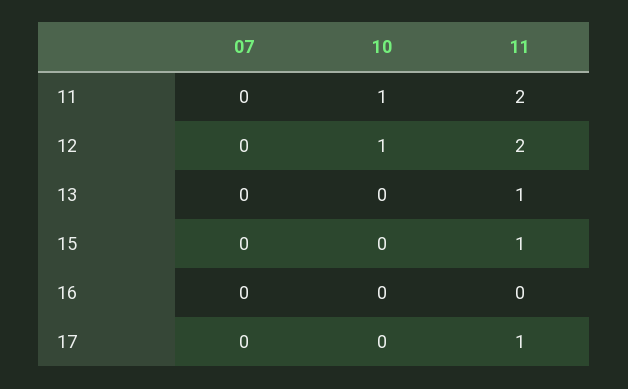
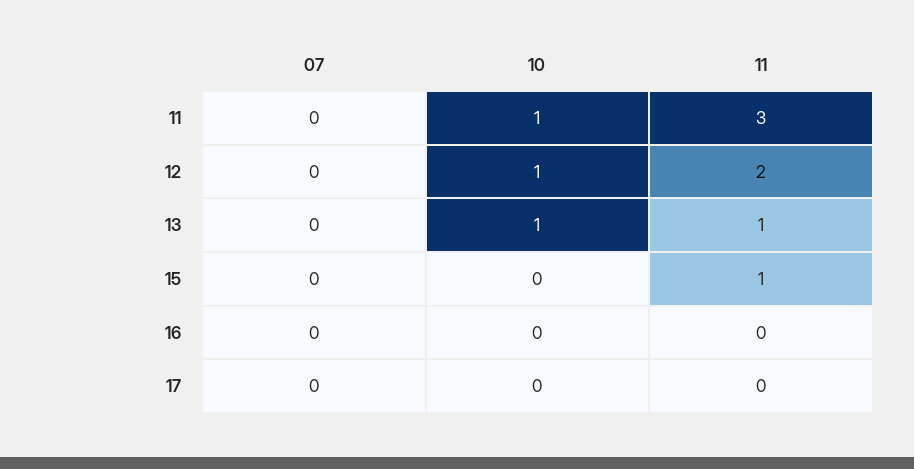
11, 11: 2 -> 3
10, 13: 0 -> 1
11, 17: 1 -> 0

